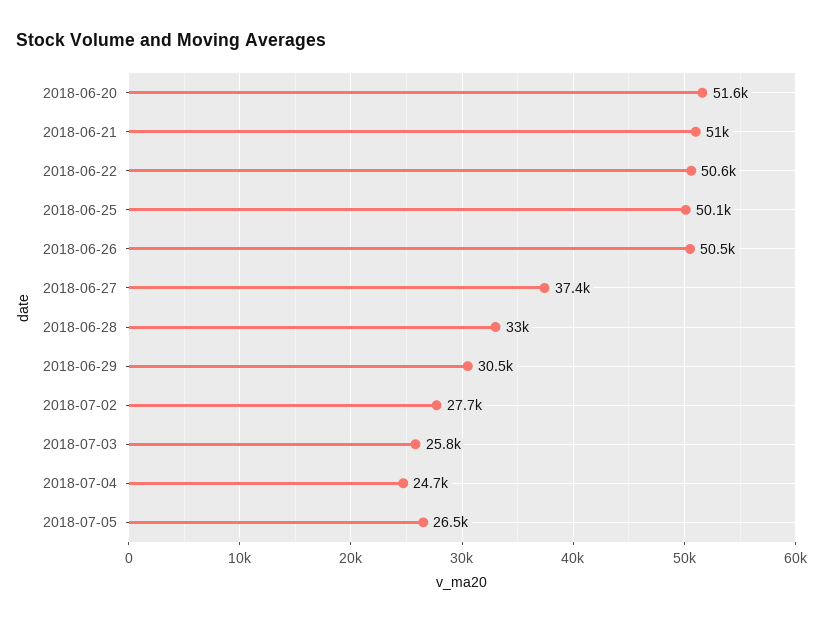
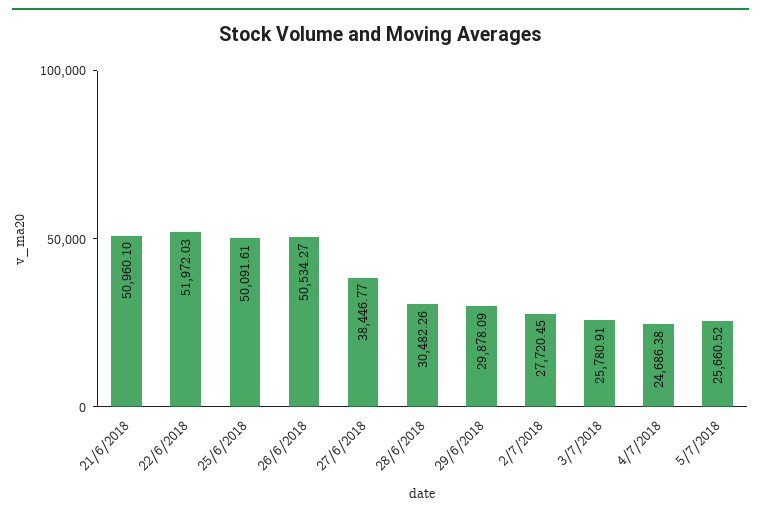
2018-06-20: 51600 -> none
2018-06-22: 50600 -> 51972.03
2018-06-27: 37400 -> 38446.77
2018-06-28: 33000 -> 30482.26
2018-06-29: 30500 -> 29878.09
2018-07-05: 26500 -> 25660.52

